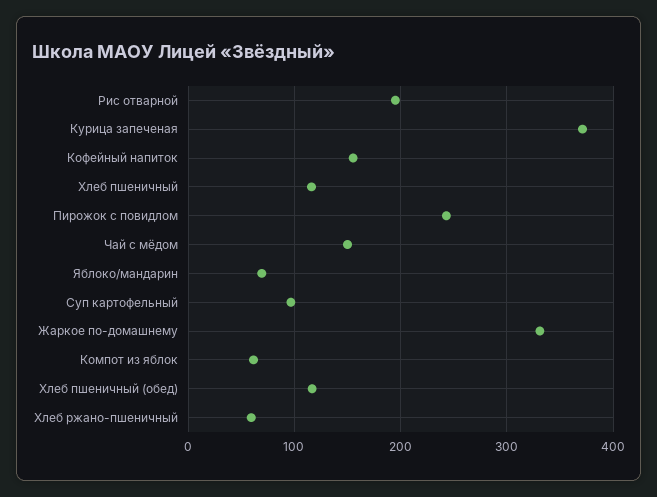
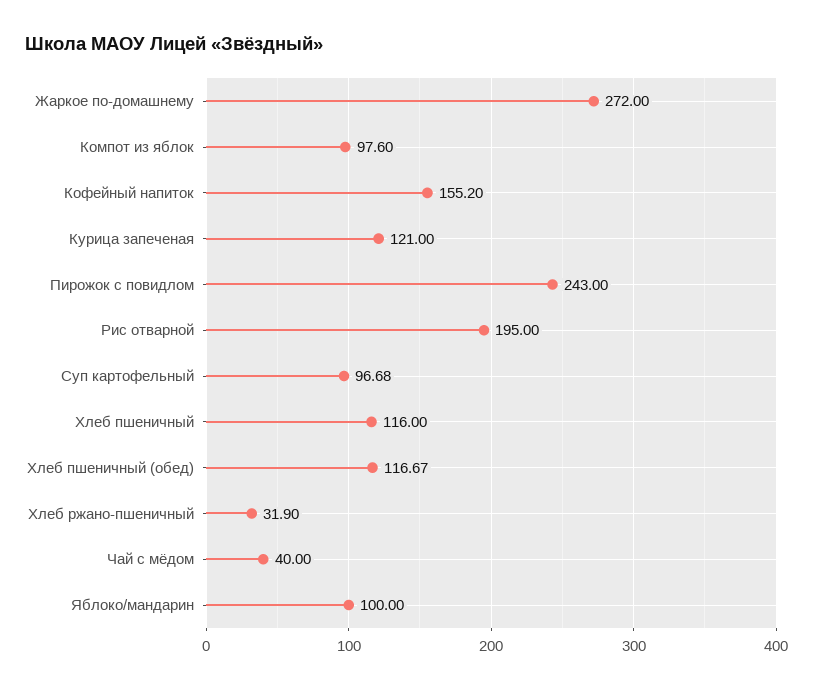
Курица запеченая: 370 -> 121
Чай с мёдом: 150 -> 40
Яблоко/мандарин: 70 -> 100
Жаркое по-домашнему: 330 -> 272
Компот из яблок: 60 -> 97.6
Хлеб ржано-пшеничный: 60 -> 31.9

